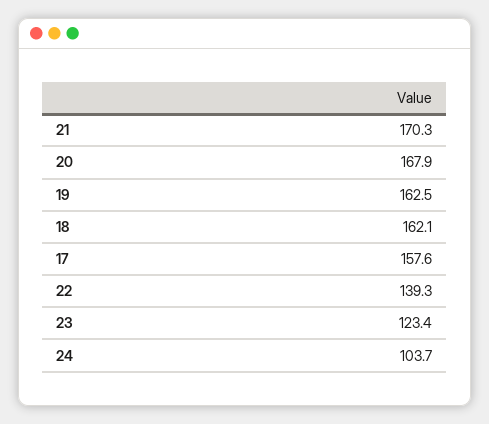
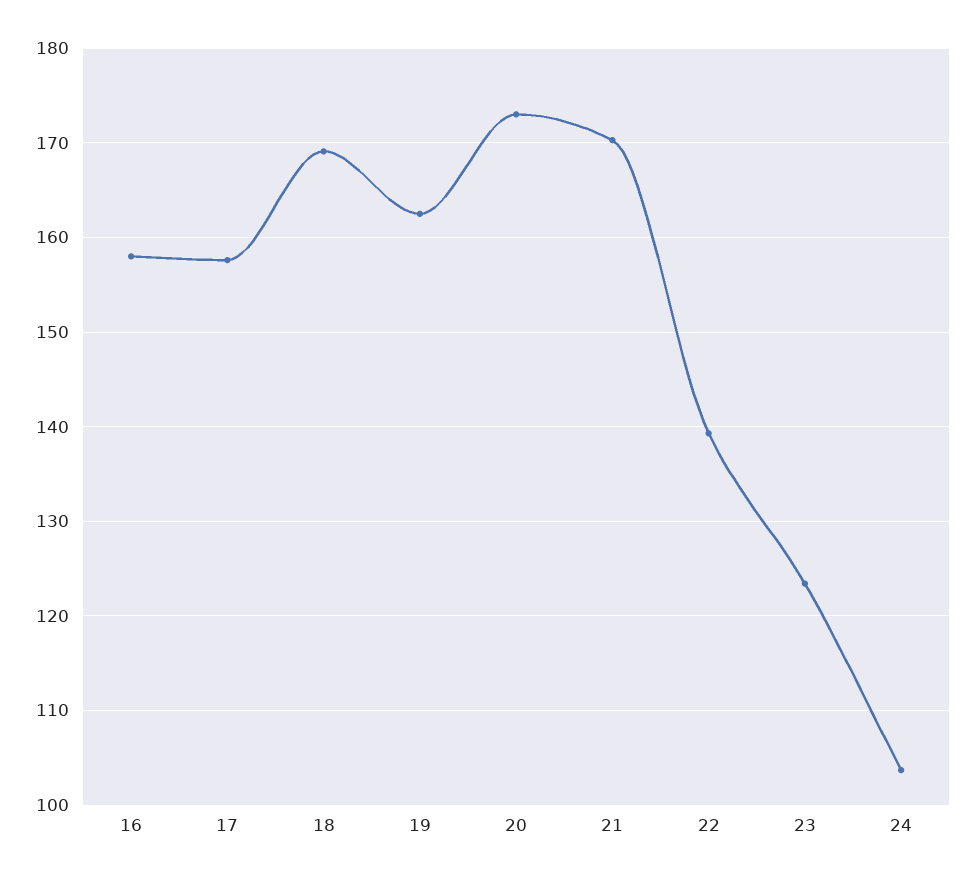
20: 167.9 -> 173
18: 162.1 -> 169
16: none -> 158

